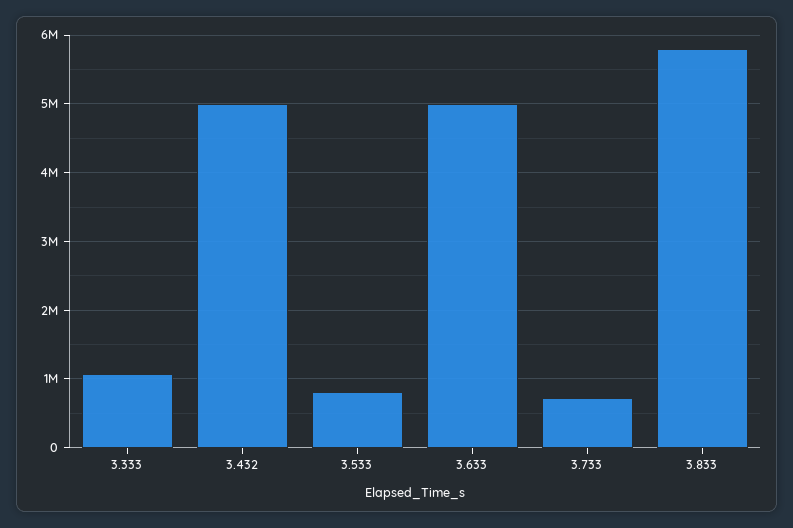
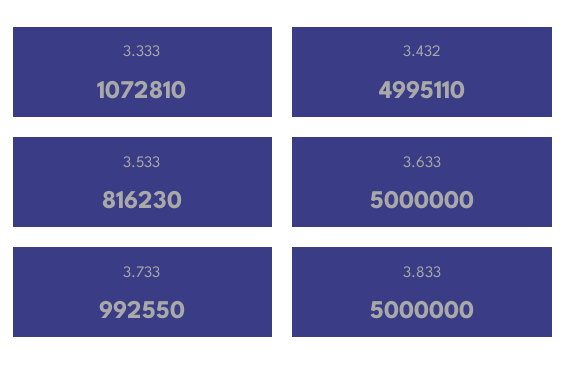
3.733: 700000 -> 992550
3.833: 5800000 -> 5000000

